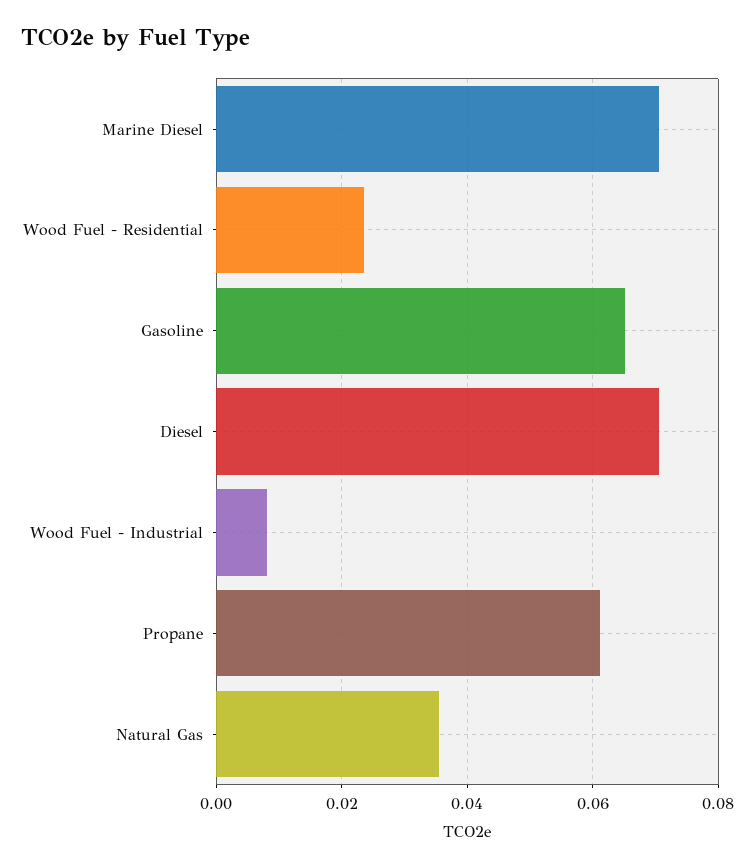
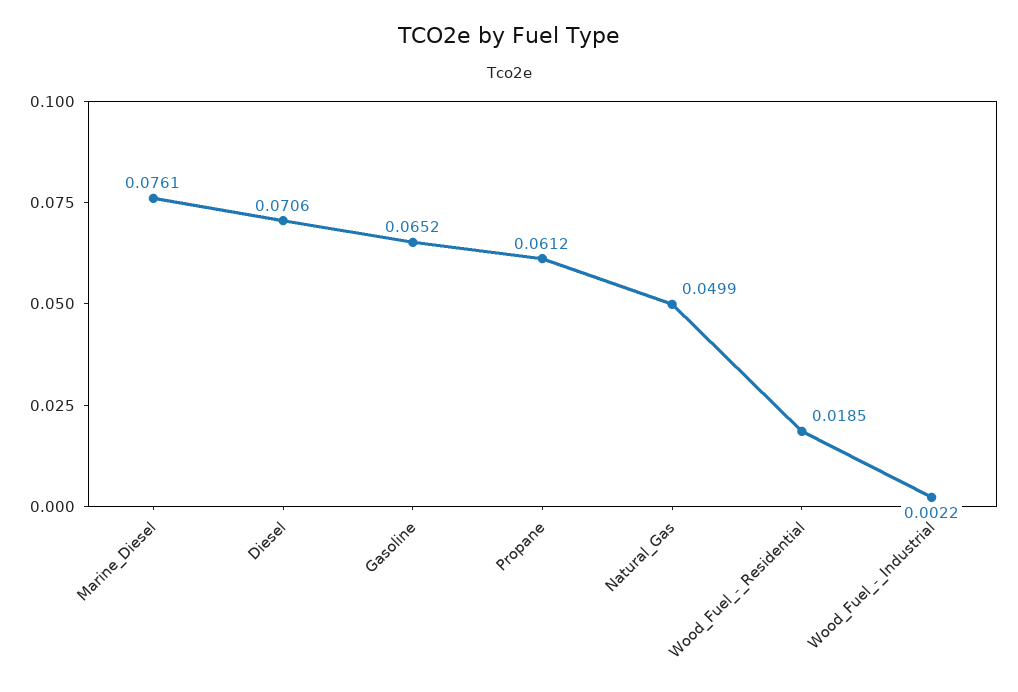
Marine Diesel: 0.07 -> 0.0761
Wood Fuel - Residential: 0.024 -> 0.0185
Wood Fuel - Industrial: 0.008 -> 0.0022
Natural Gas: 0.036 -> 0.0499

